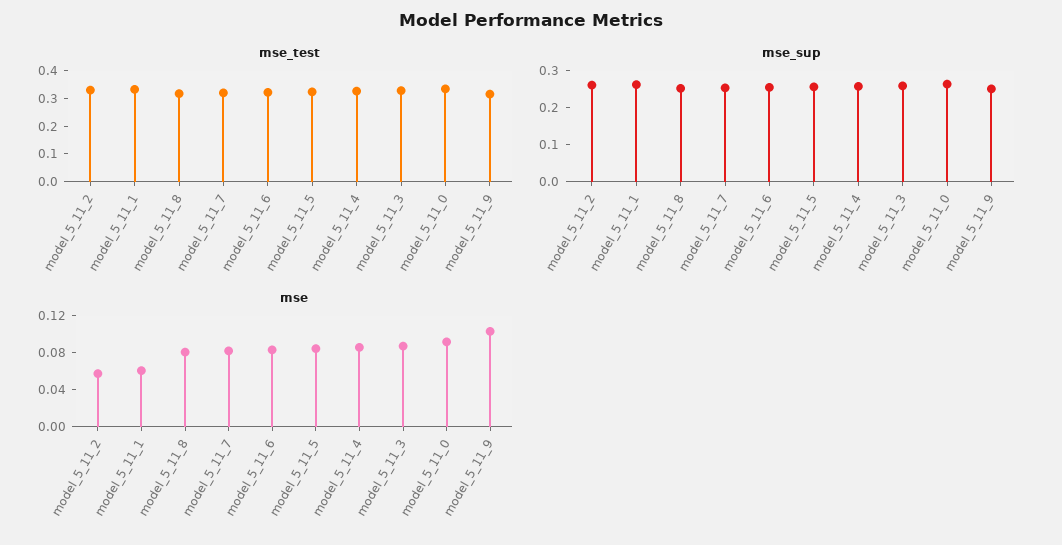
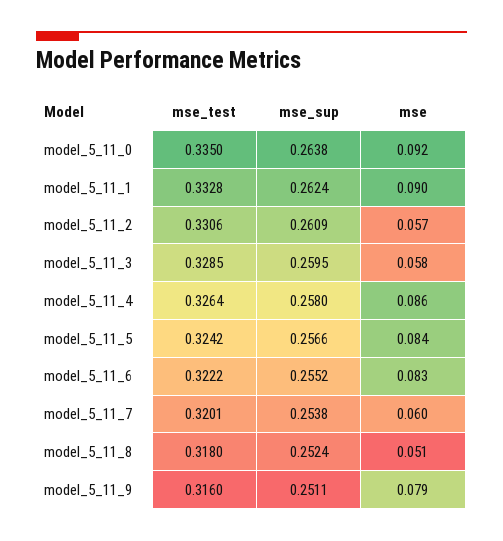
mse, model_5_11_1: 0.06 -> 0.09
mse, model_5_11_8: 0.08 -> 0.051
mse, model_5_11_7: 0.08 -> 0.06
mse, model_5_11_3: 0.09 -> 0.058
mse, model_5_11_9: 0.1 -> 0.079

